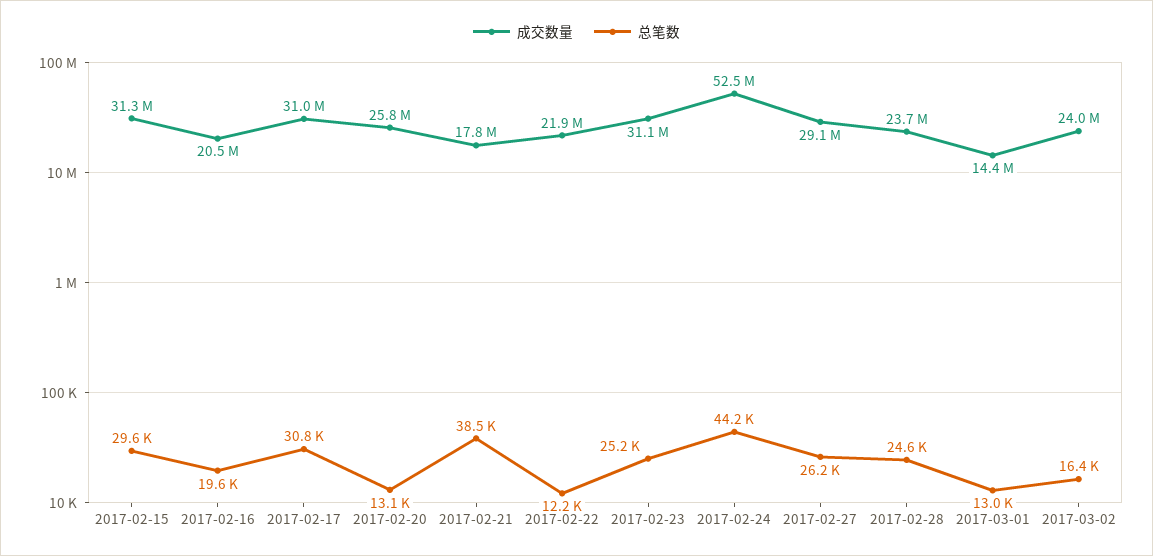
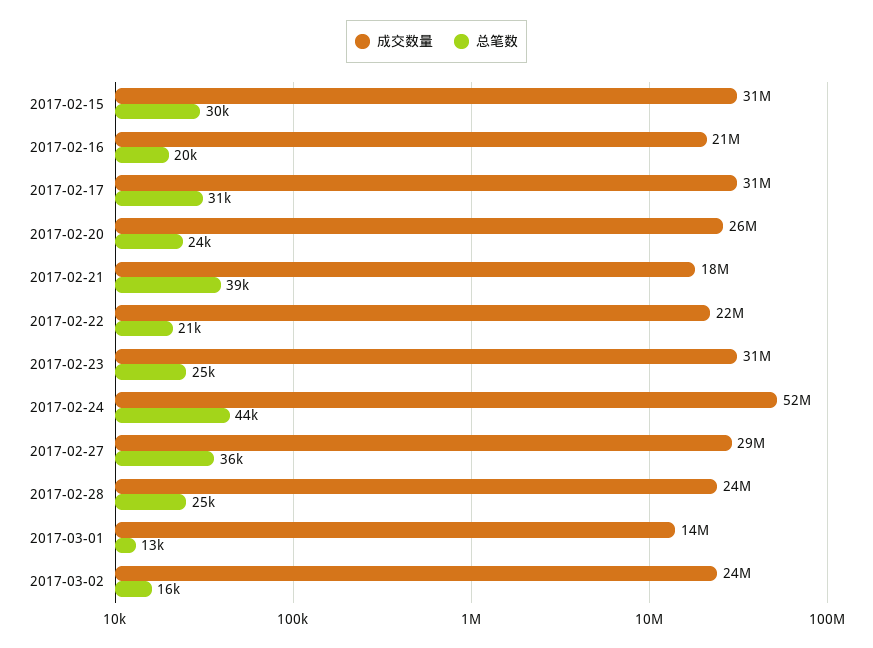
总笔数, 2017-02-20: 13100 -> 24000
总笔数, 2017-02-22: 12200 -> 21000
总笔数, 2017-02-27: 26200 -> 36000

